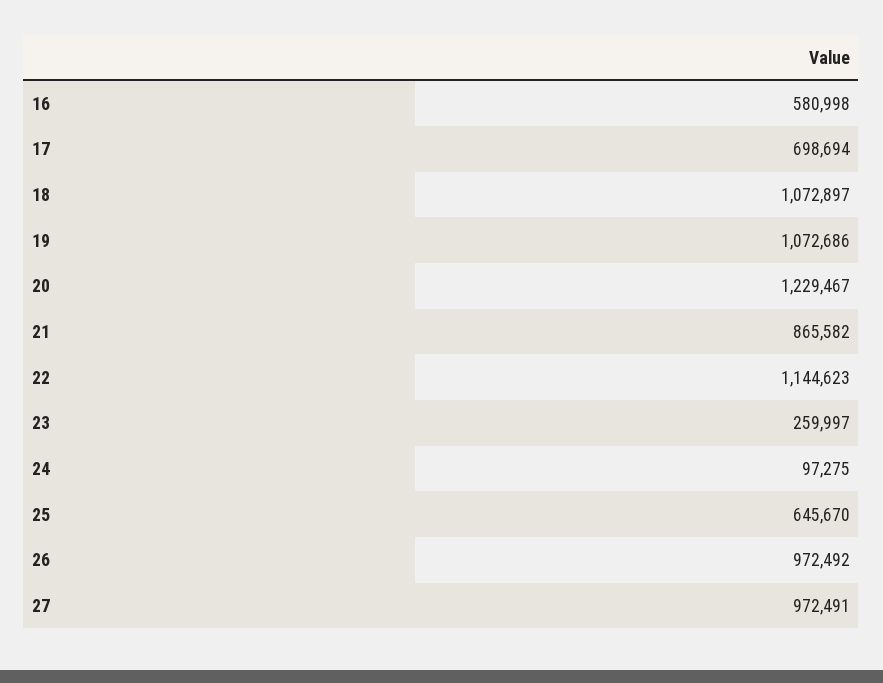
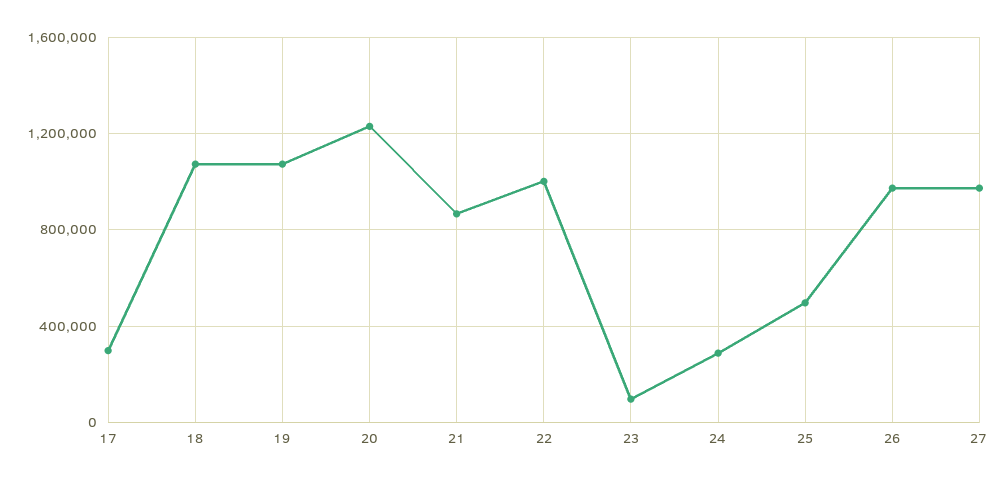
16: 580998 -> none
17: 698694 -> 300000
22: 1144623 -> 1000000
23: 259997 -> 100000
24: 97275 -> 300000
25: 645670 -> 500000

